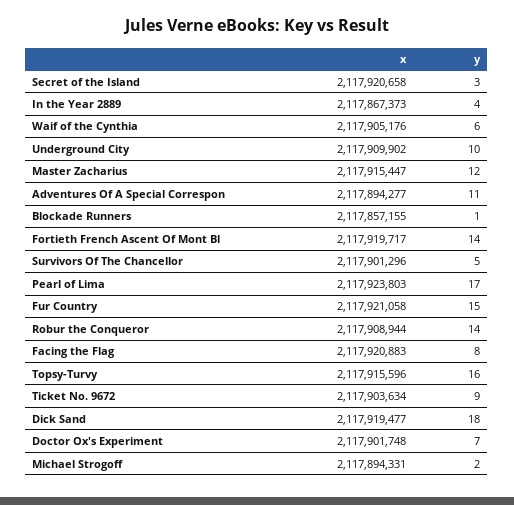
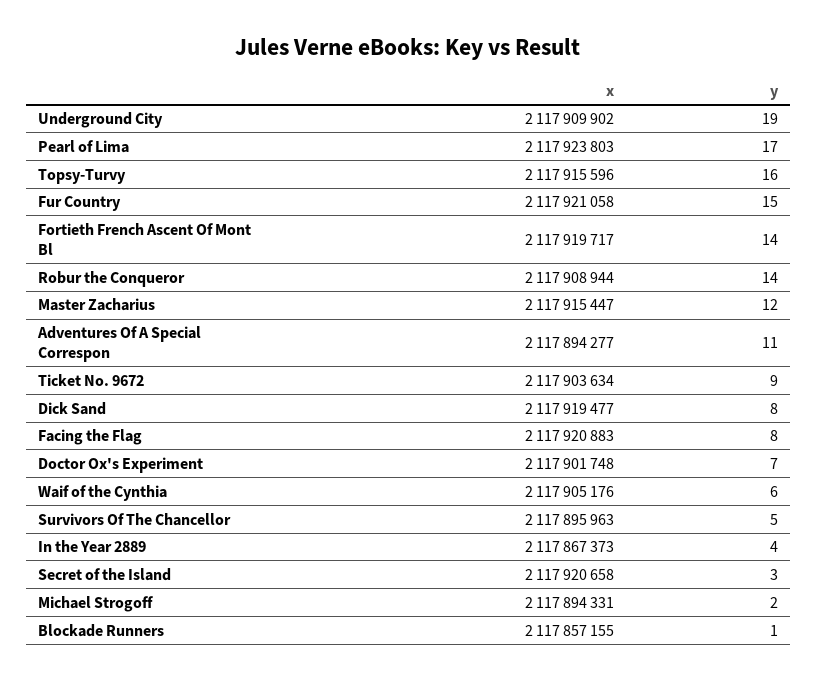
y, Underground City: 10 -> 19
x, Survivors Of The Chancellor: 2117901296 -> 2117895963
y, Dick Sand: 18 -> 8

